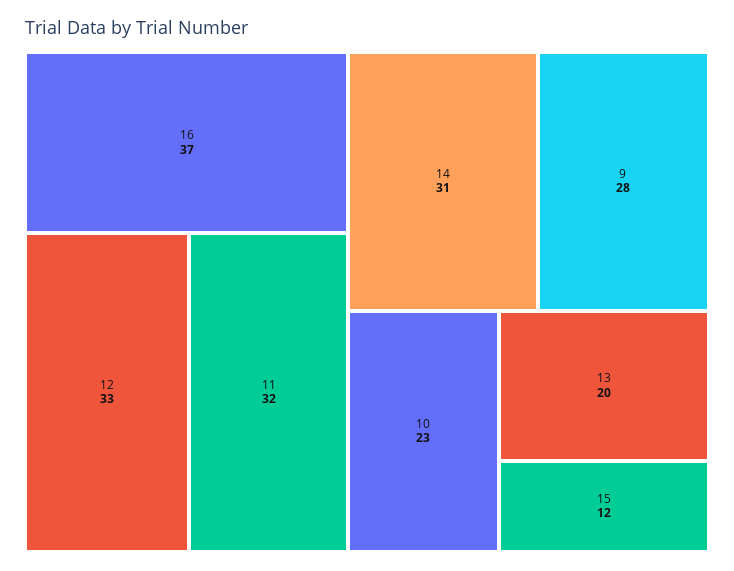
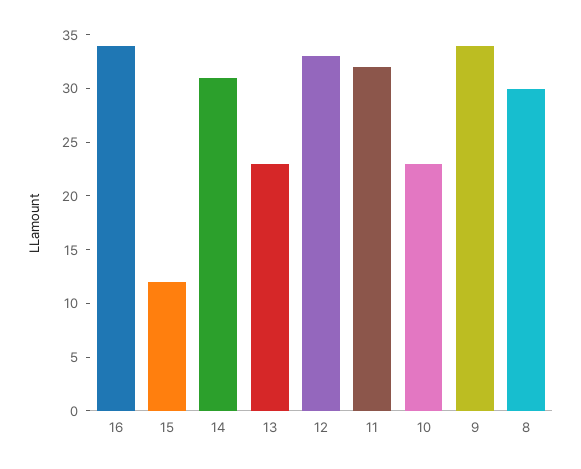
16: 37 -> 34
9: 28 -> 34
13: 20 -> 23
8: none -> 30

